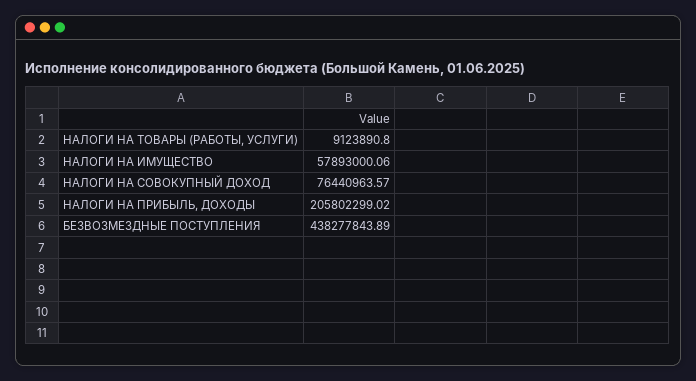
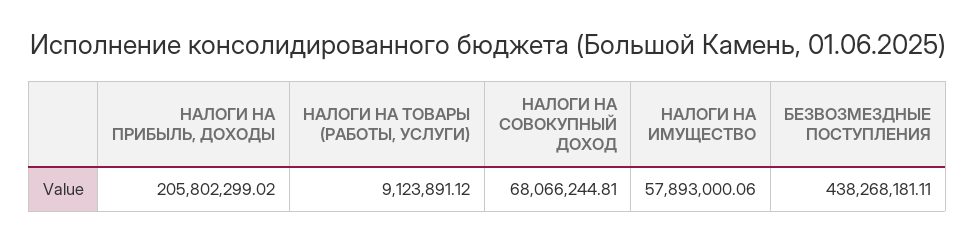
НАЛОГИ НА ТОВАРЫ (РАБОТЫ, УСЛУГИ): 9123890.8 -> 9123891.12
НАЛОГИ НА СОВОКУПНЫЙ ДОХОД: 76440963.57 -> 68066244.81
БЕЗВОЗМЕЗДНЫЕ ПОСТУПЛЕНИЯ: 438277843.89 -> 438268181.11

